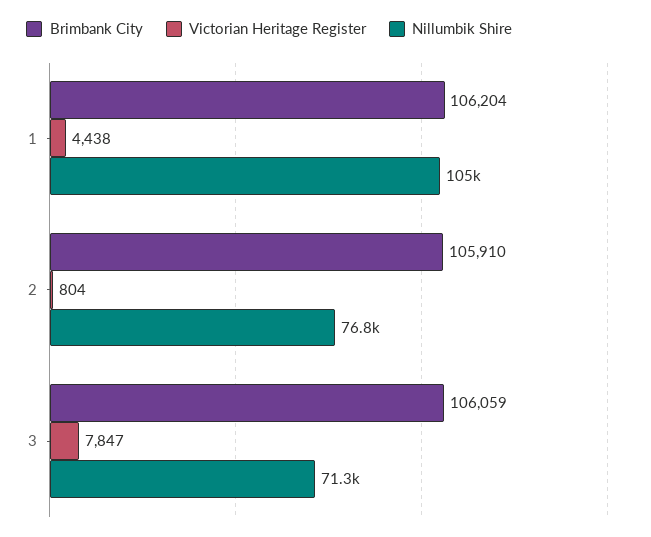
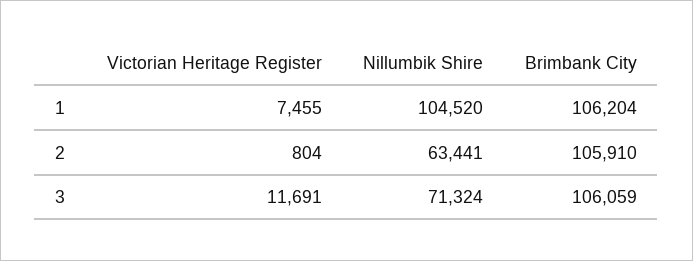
Victorian Heritage Register, 1: 4438 -> 7455
Nillumbik Shire, 2: 76800 -> 63441
Victorian Heritage Register, 3: 7847 -> 11691

